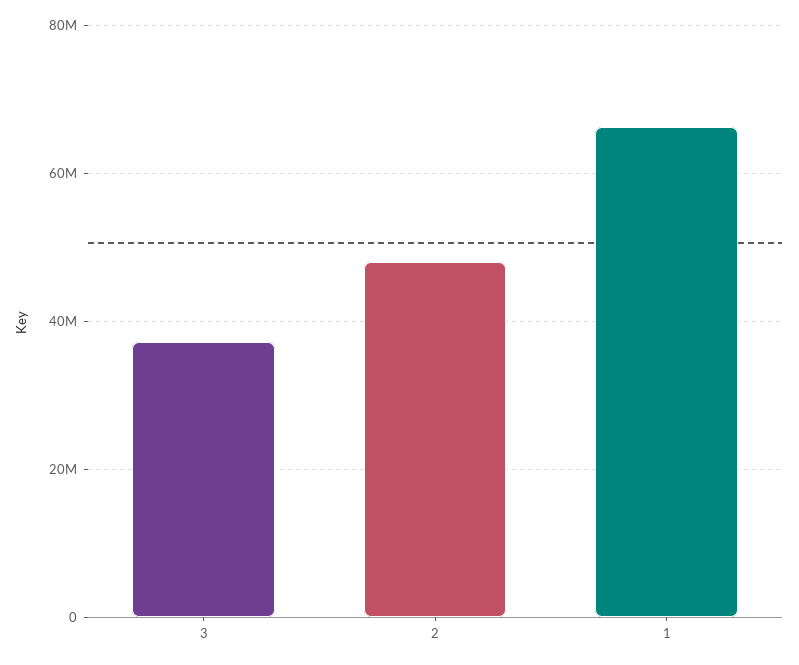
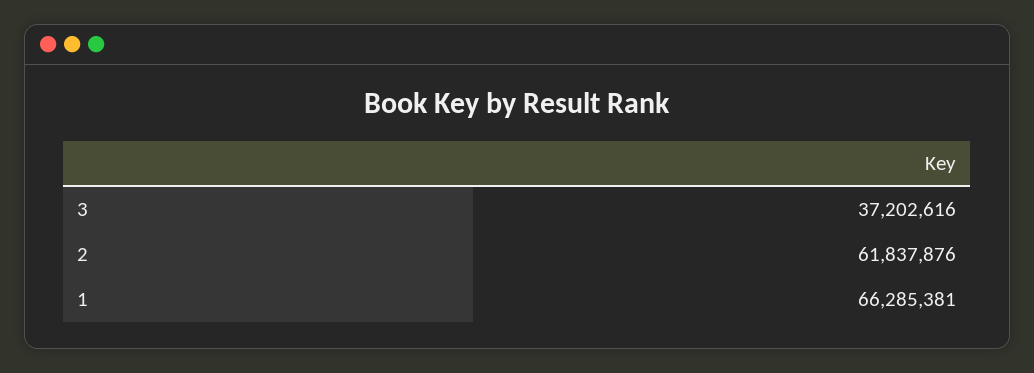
2: 48000000 -> 61837876

